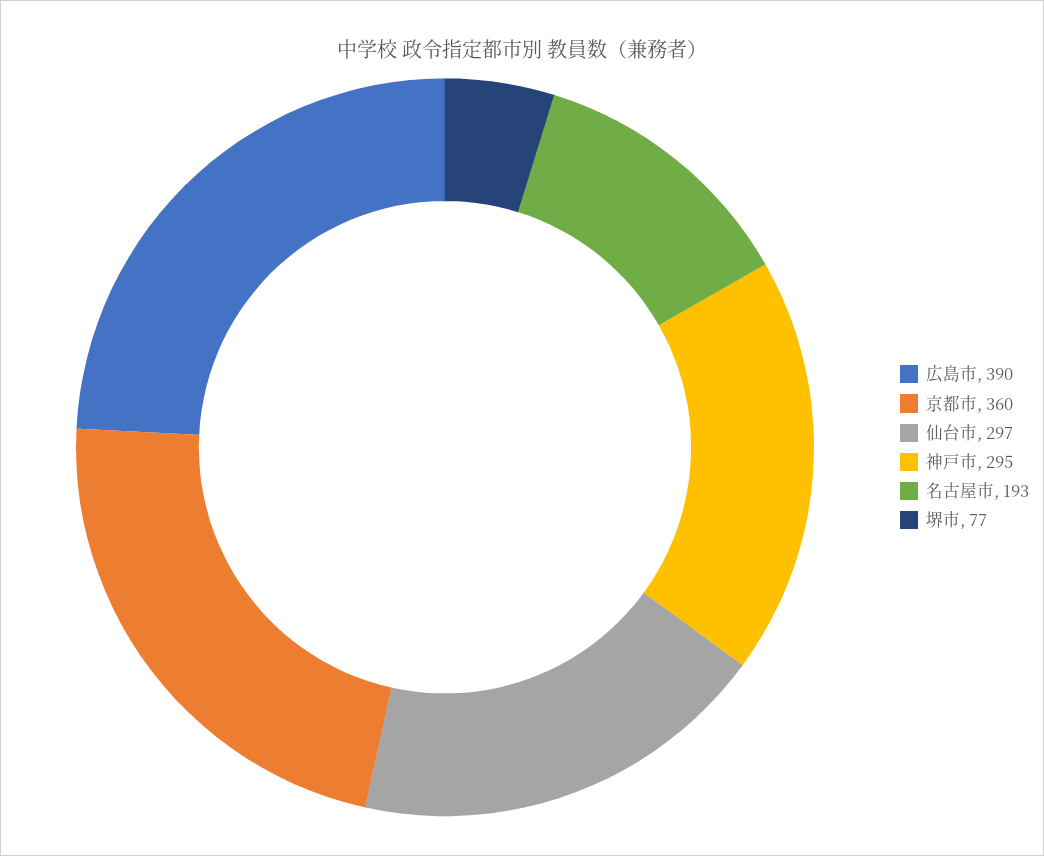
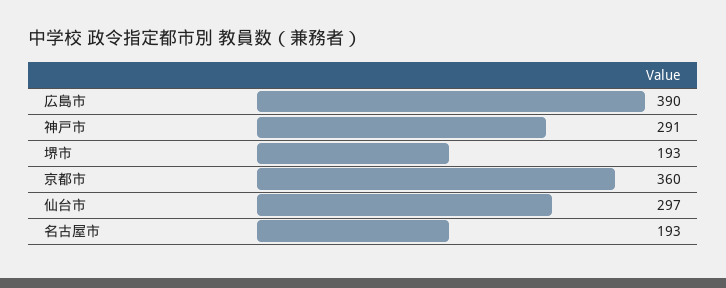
神戸市: 295 -> 291
堺市: 77 -> 193

